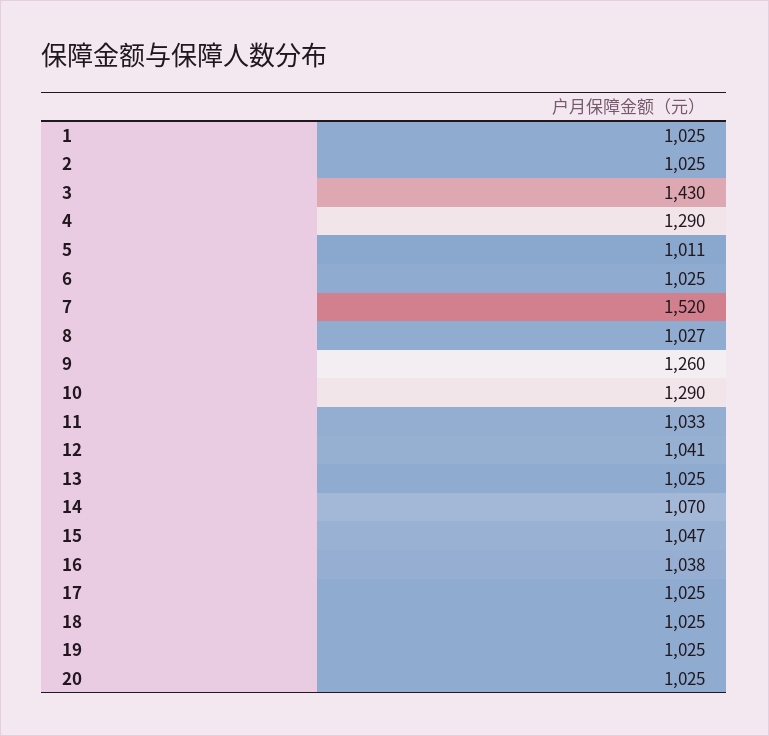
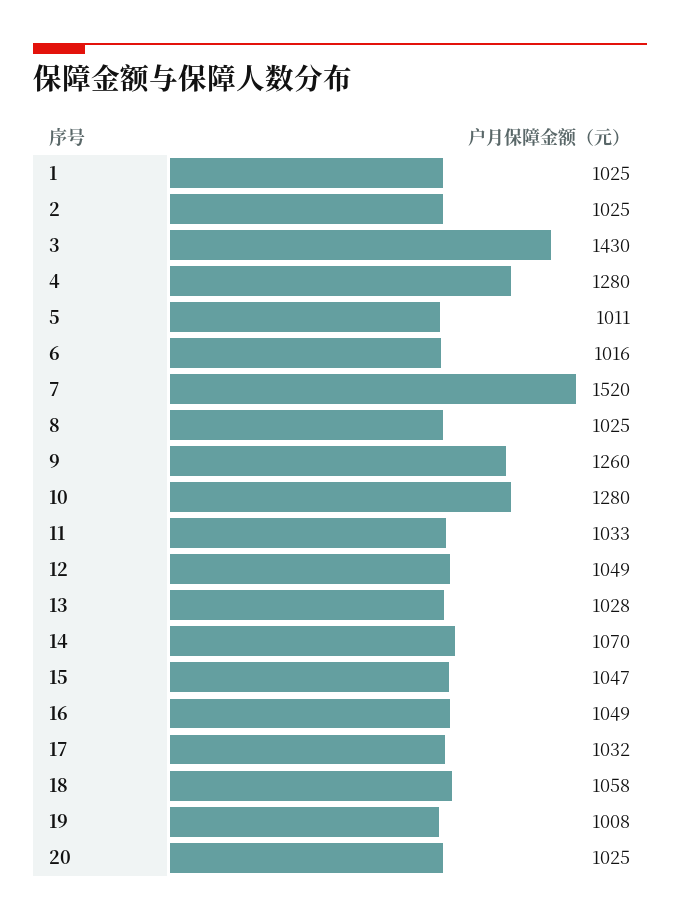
4: 1290 -> 1280
6: 1025 -> 1016
8: 1027 -> 1025
10: 1290 -> 1280
12: 1041 -> 1049
13: 1025 -> 1028
16: 1038 -> 1049
17: 1025 -> 1032
18: 1025 -> 1058
19: 1025 -> 1008

